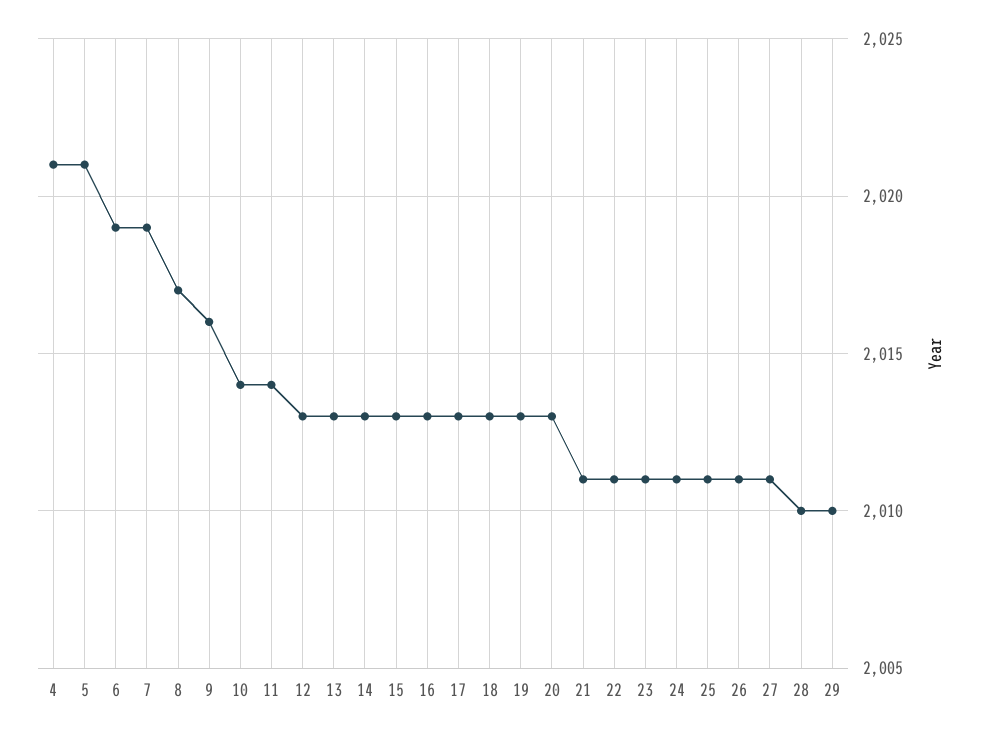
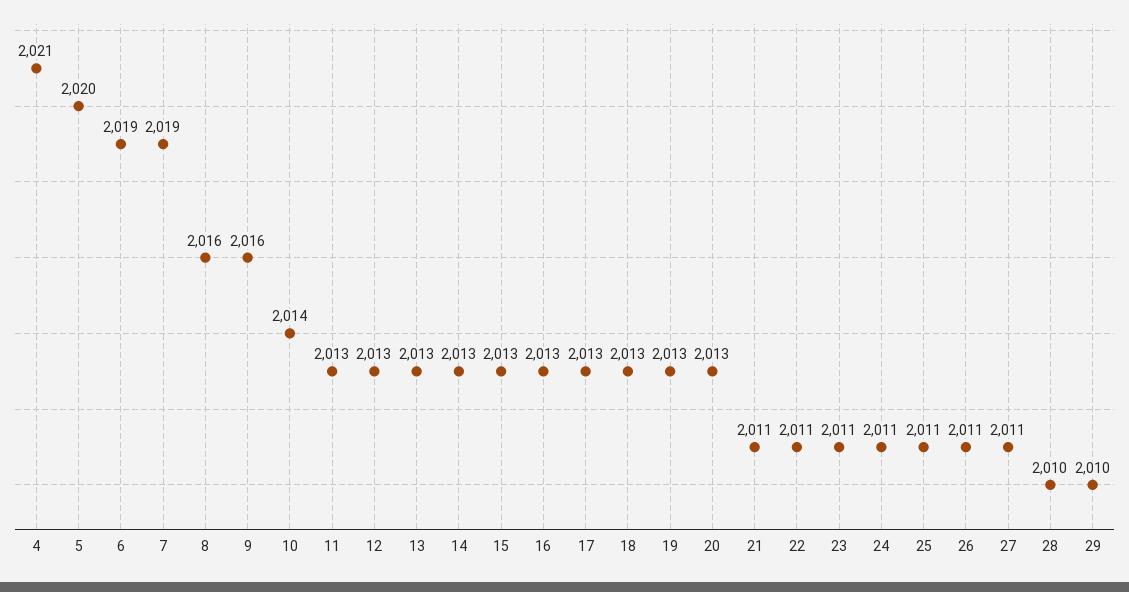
5: 2021 -> 2020
8: 2017 -> 2016
11: 2014 -> 2013

